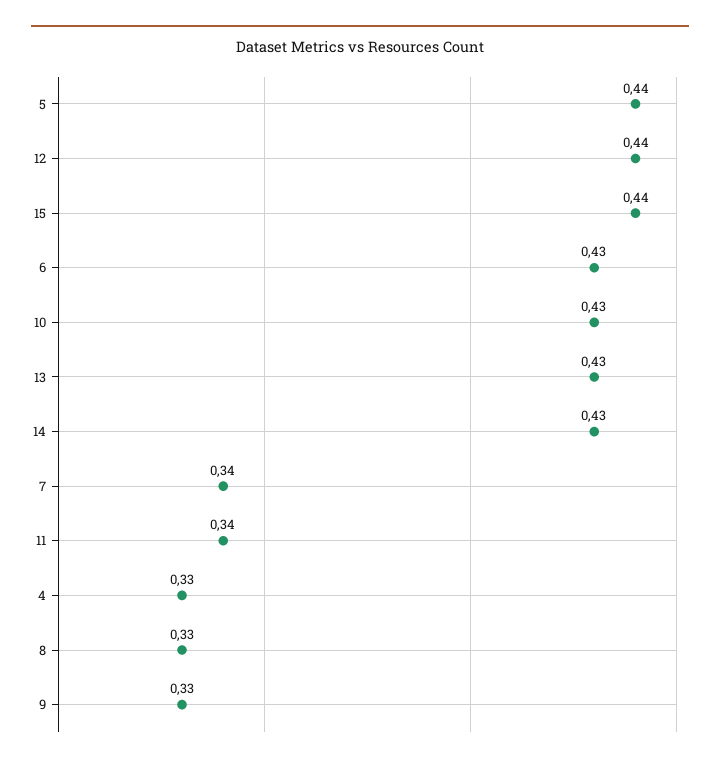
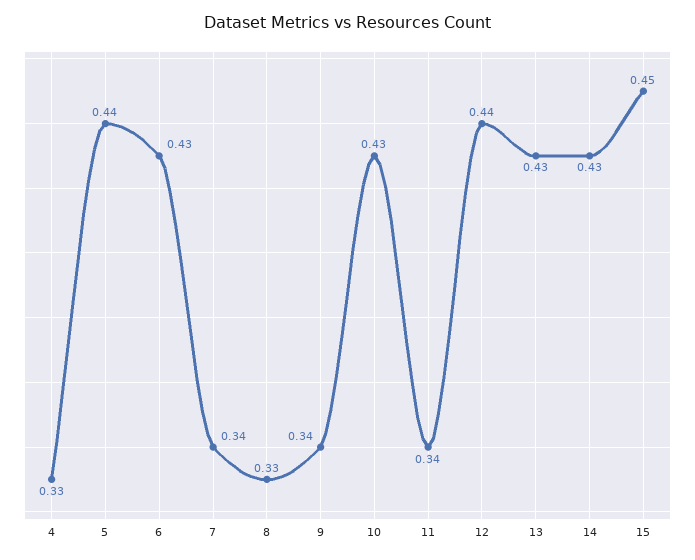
15: 0.44 -> 0.45
9: 0.33 -> 0.34

